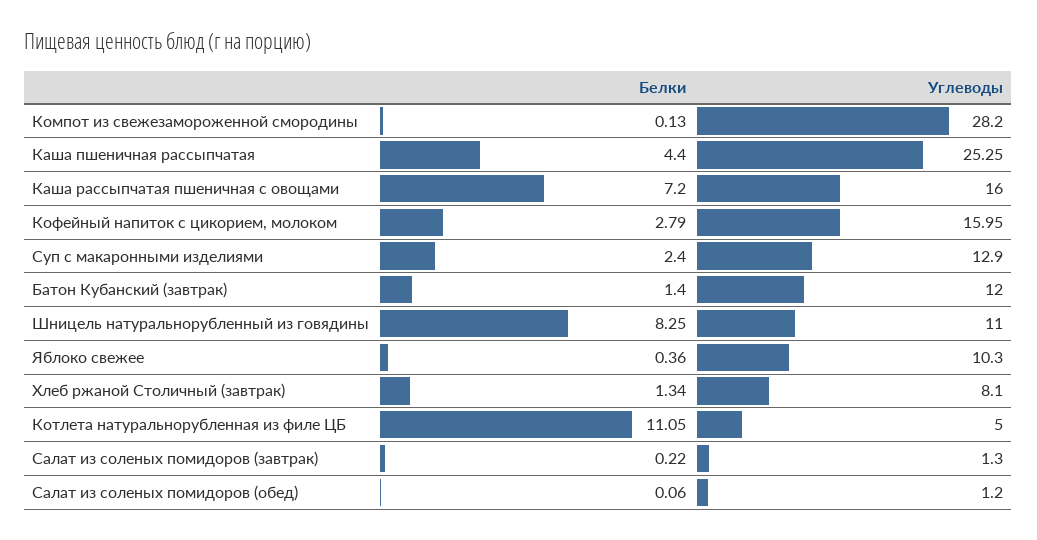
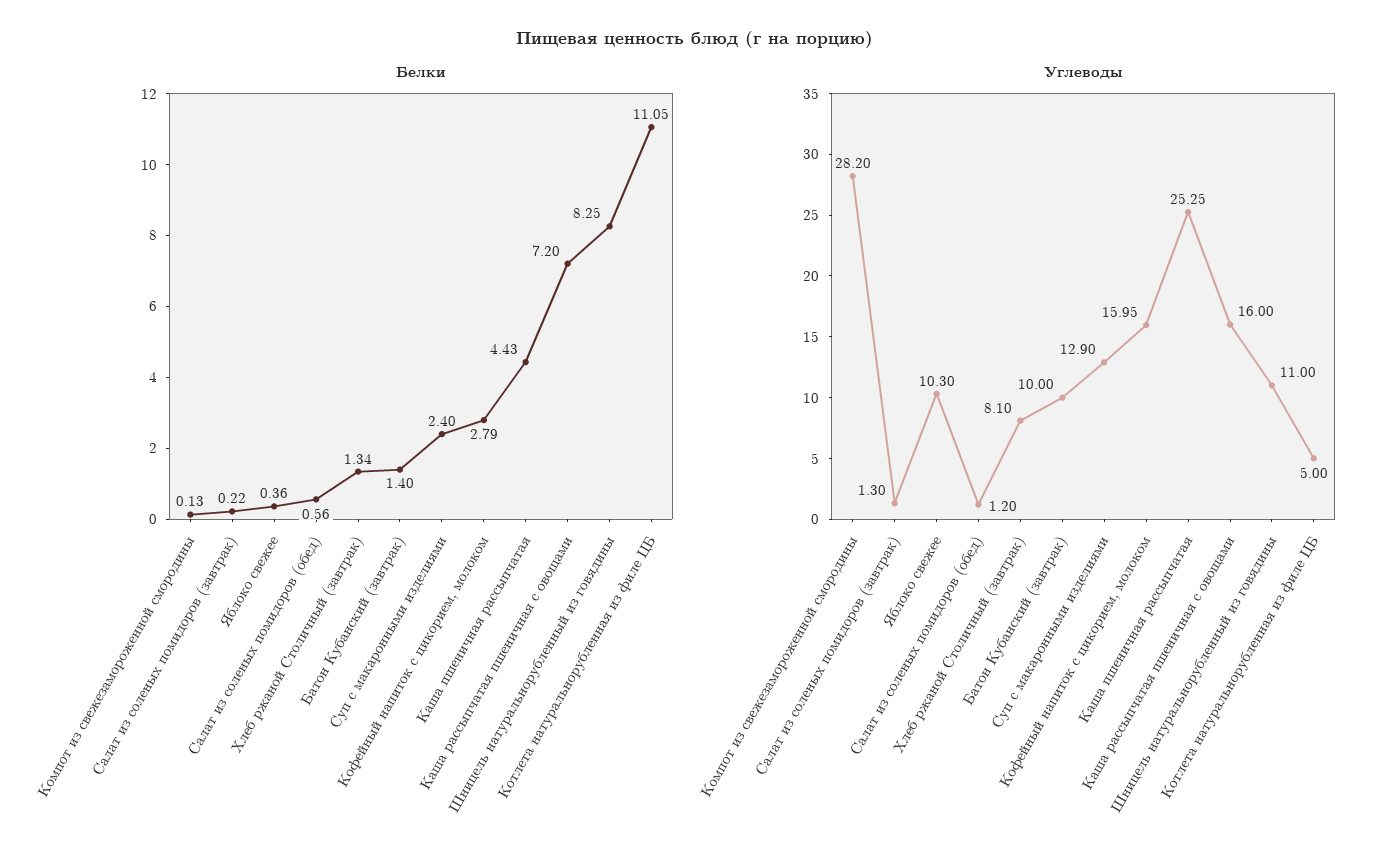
Белки, Каша пшеничная рассыпчатая: 4.4 -> 4.43
Углеводы, Батон Кубанский (завтрак): 12 -> 10
Белки, Салат из соленых помидоров (обед): 0.06 -> 0.56

